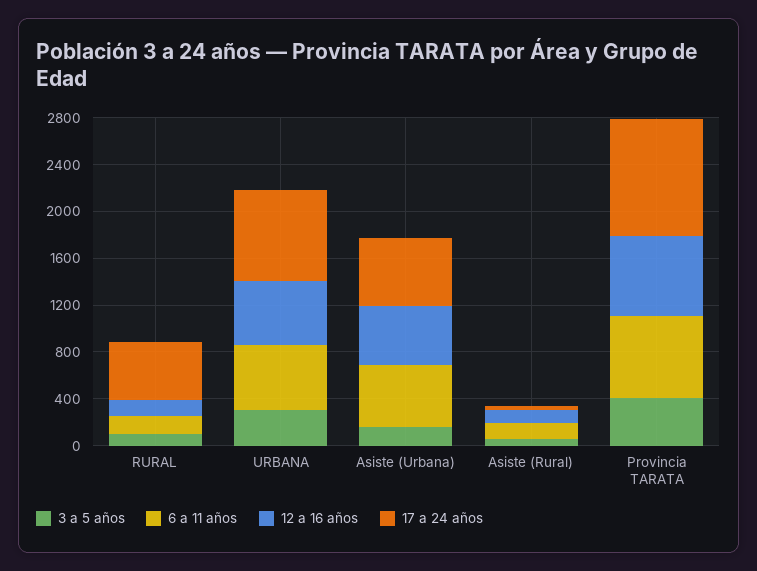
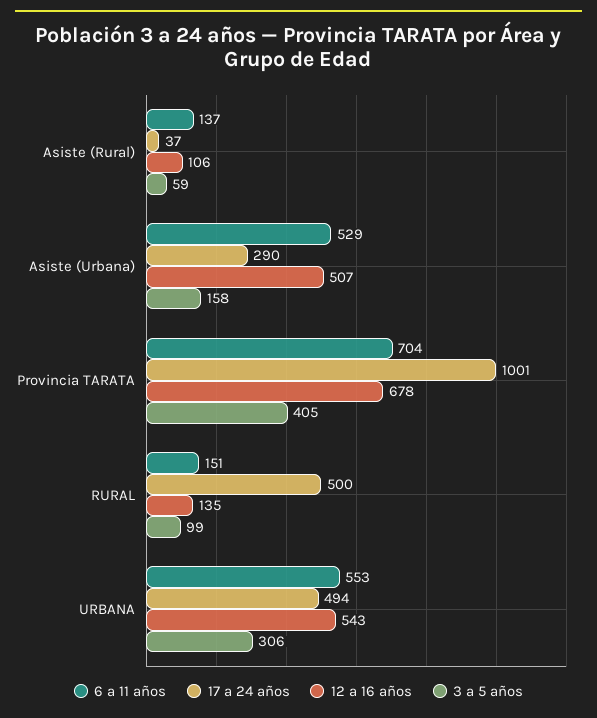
17 a 24 años, URBANA: 800 -> 494
17 a 24 años, Asiste (Urbana): 600 -> 290

